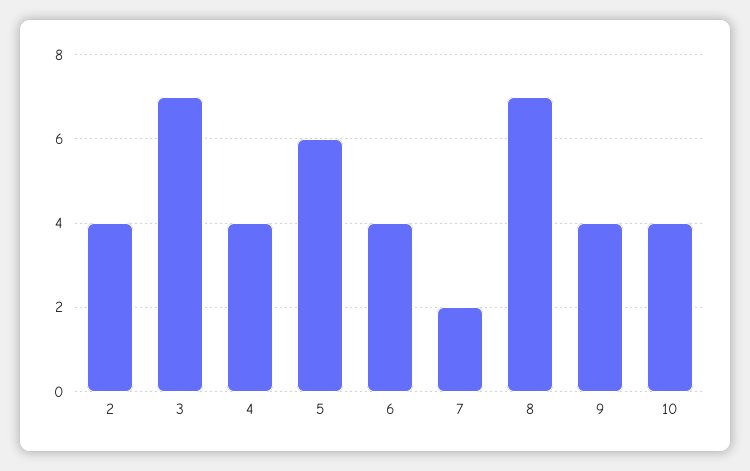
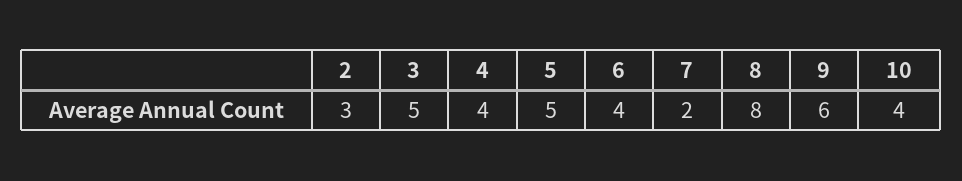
2: 4 -> 3
3: 7 -> 5
5: 6 -> 5
8: 7 -> 8
9: 4 -> 6

